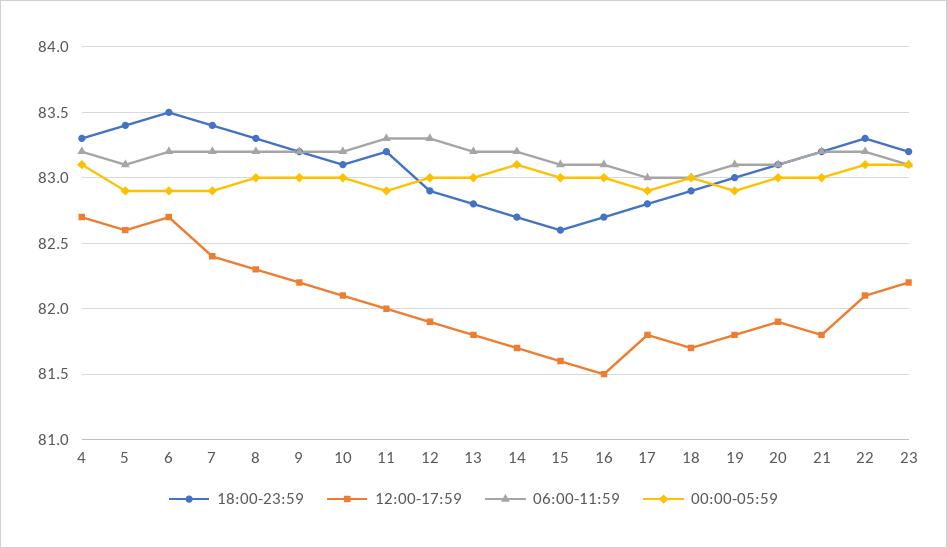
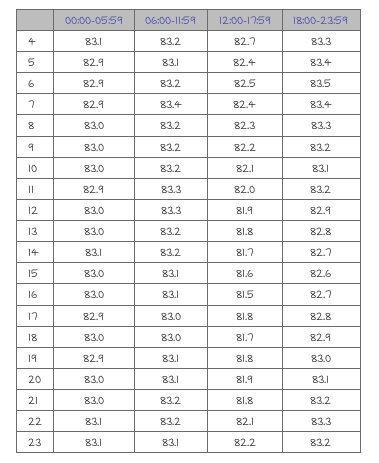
12:00-17:59, 5: 82.6 -> 82.4
12:00-17:59, 6: 82.7 -> 82.5
06:00-11:59, 7: 83.2 -> 83.4

